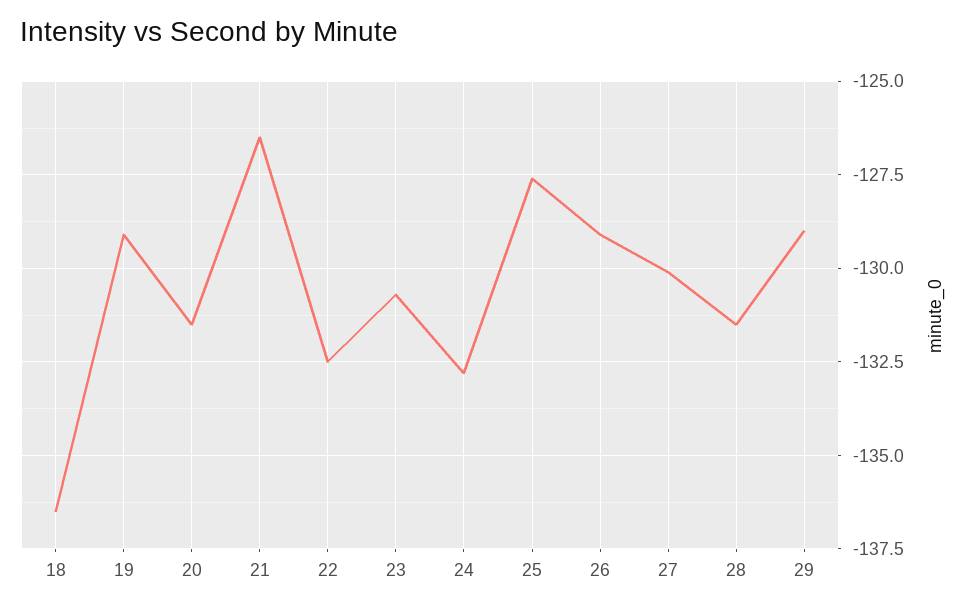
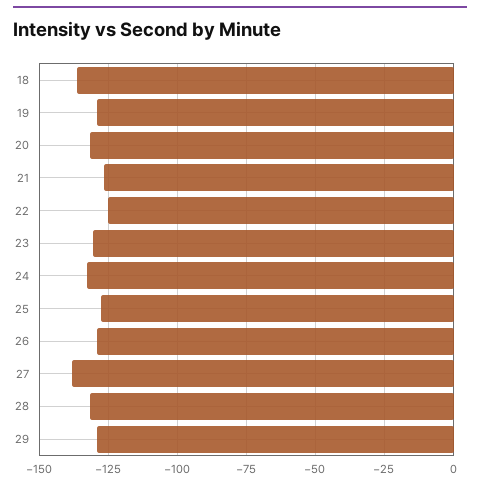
22: -132.5 -> -125
27: -130 -> -137.5

